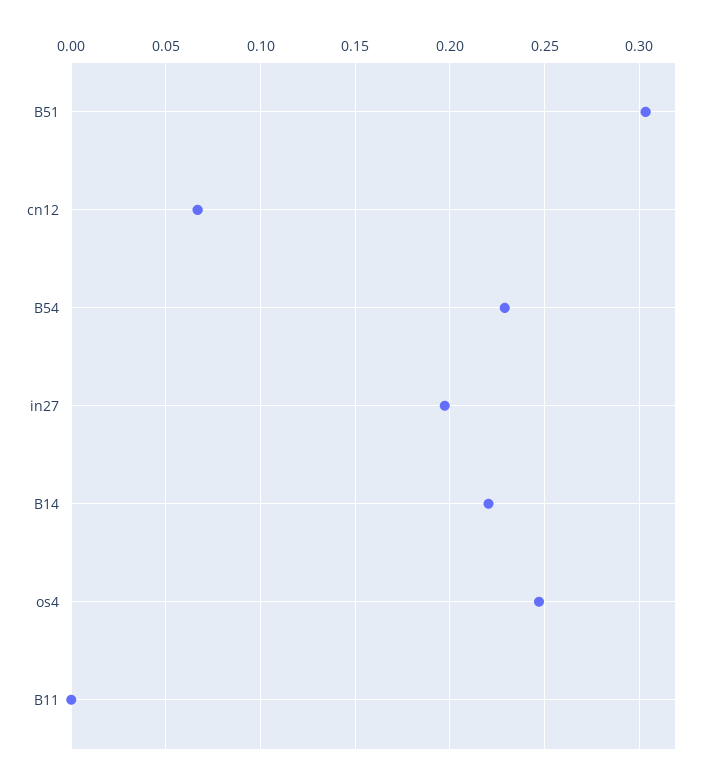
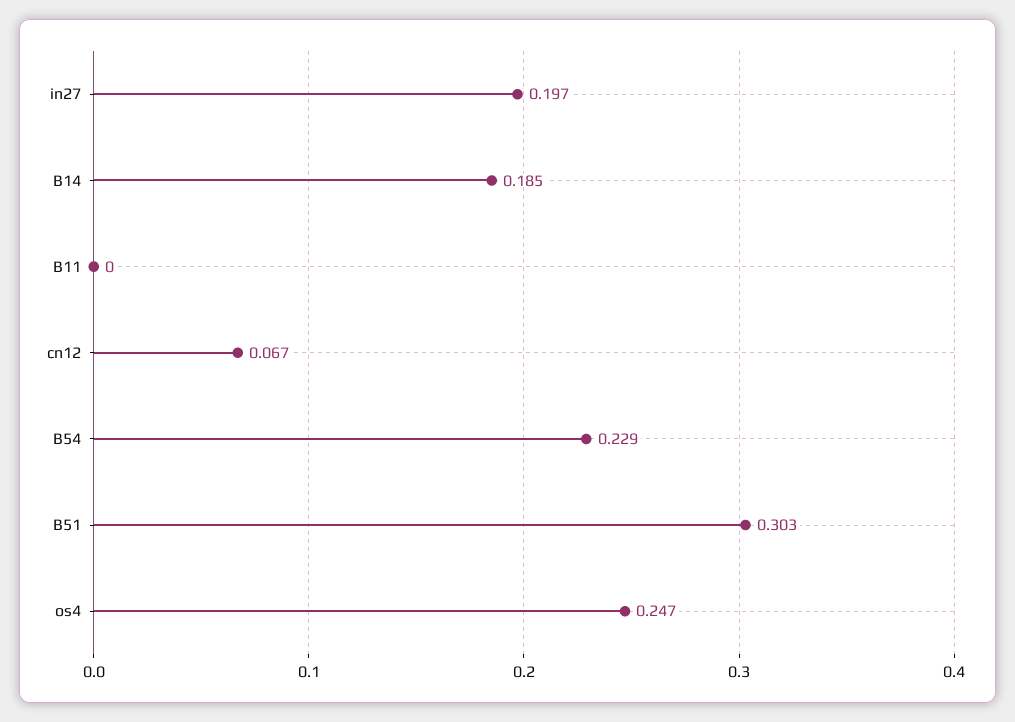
B14: 0.22 -> 0.185

